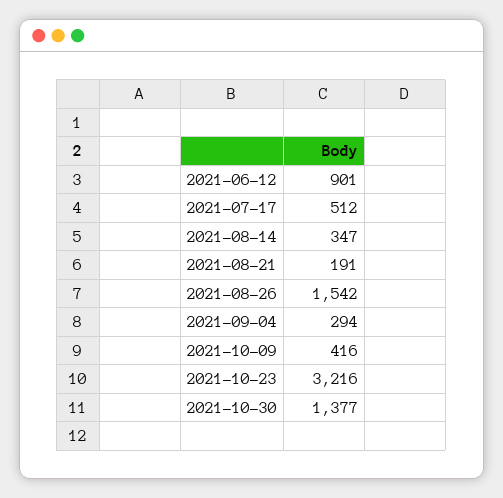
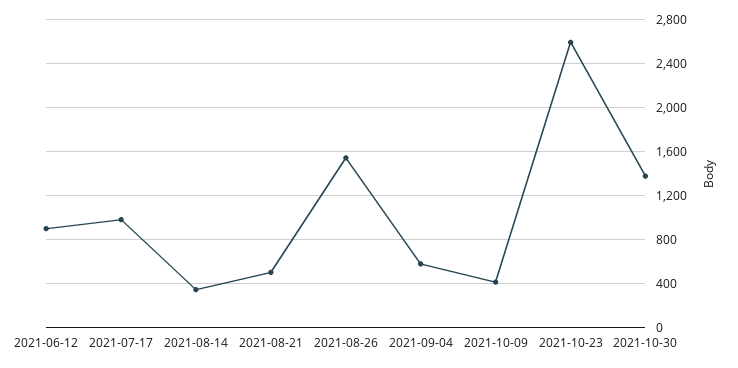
2021-07-17: 512 -> 1000
2021-08-21: 191 -> 500
2021-09-04: 294 -> 600
2021-10-23: 3216 -> 2600

